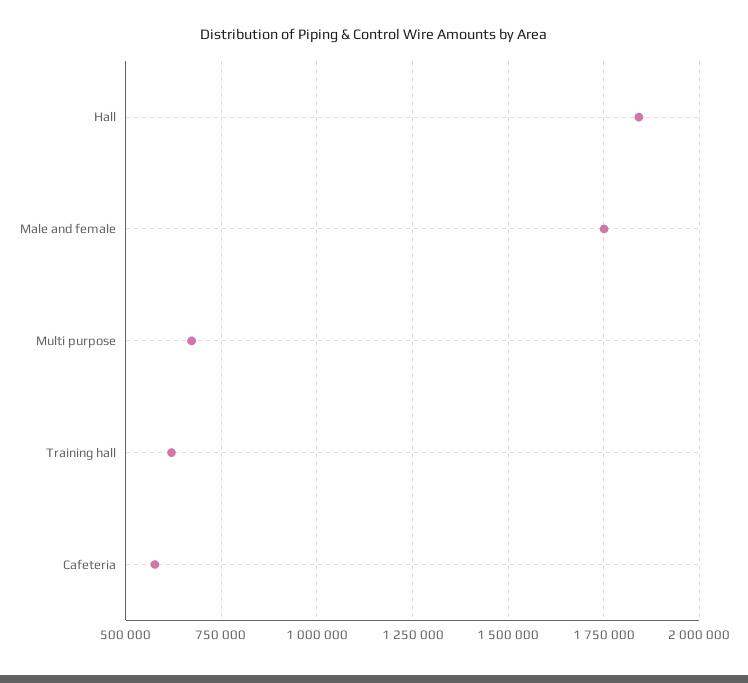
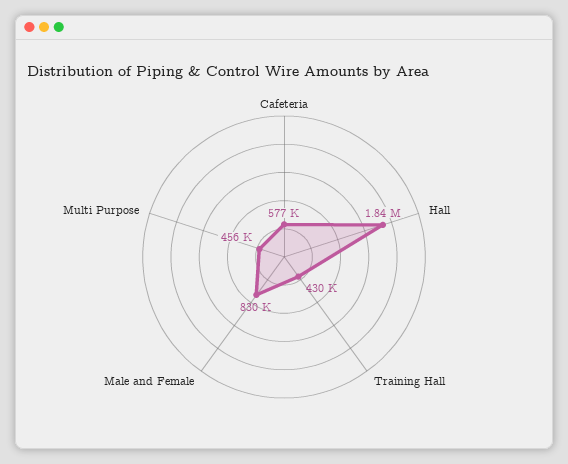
Male and female: 1750000 -> 830000
Multi purpose: 675000 -> 456000
Training hall: 625000 -> 430000

